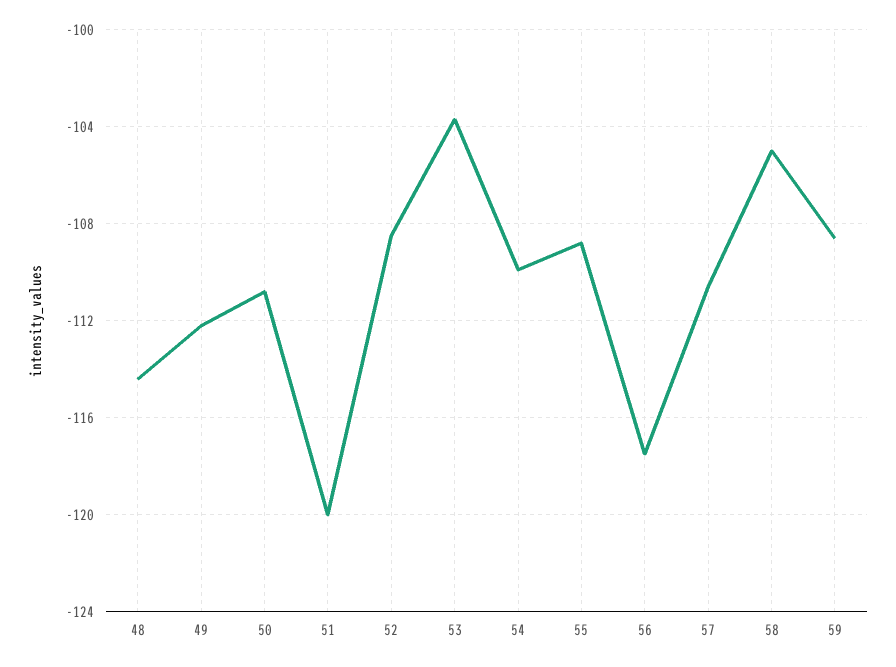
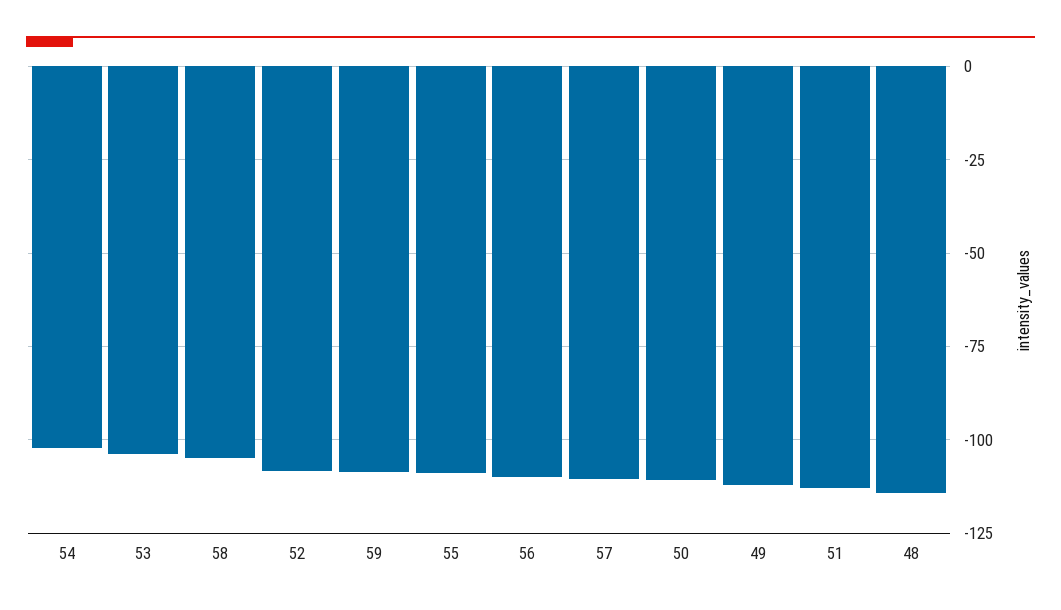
51: -120 -> -112.5
54: -110 -> -102.5
56: -117.5 -> -110

